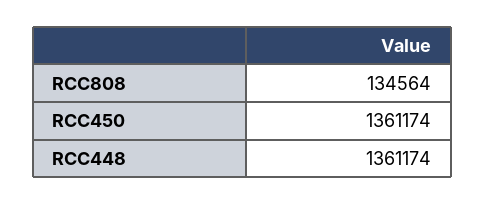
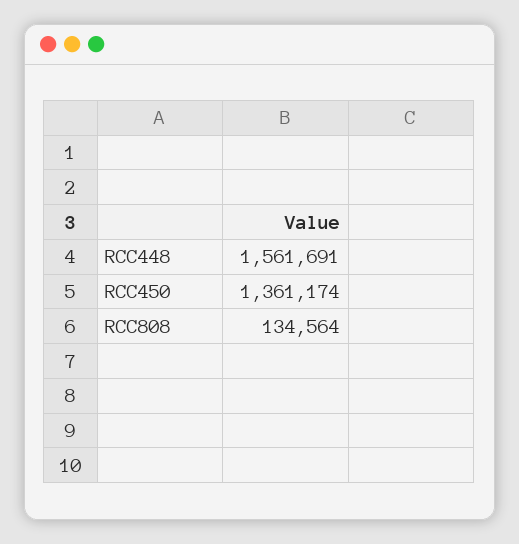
RCC448: 1361174 -> 1561691

